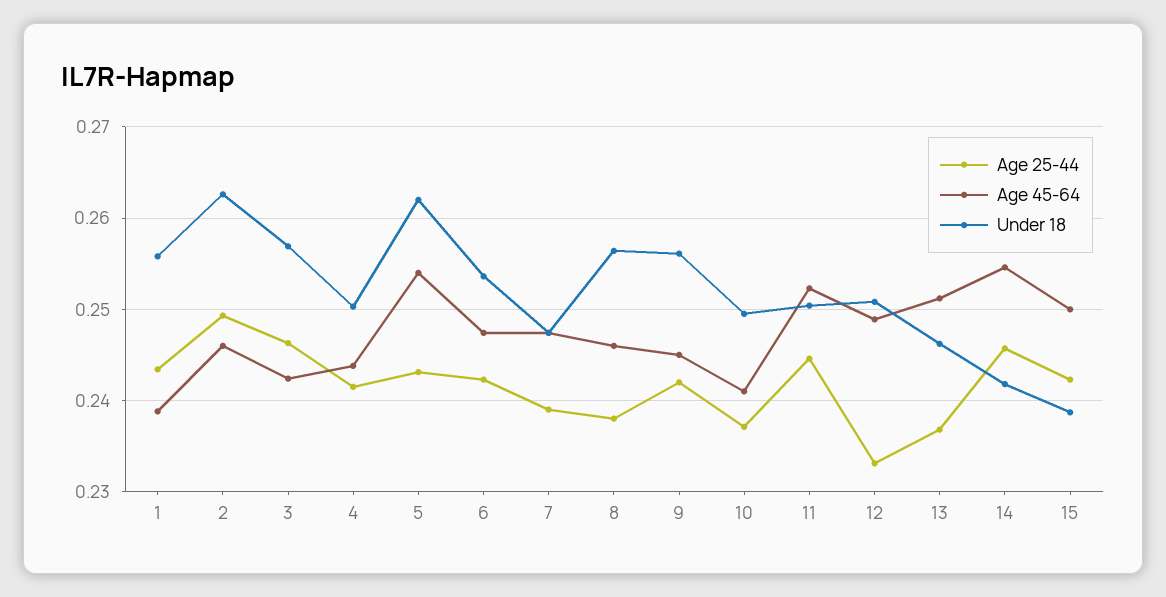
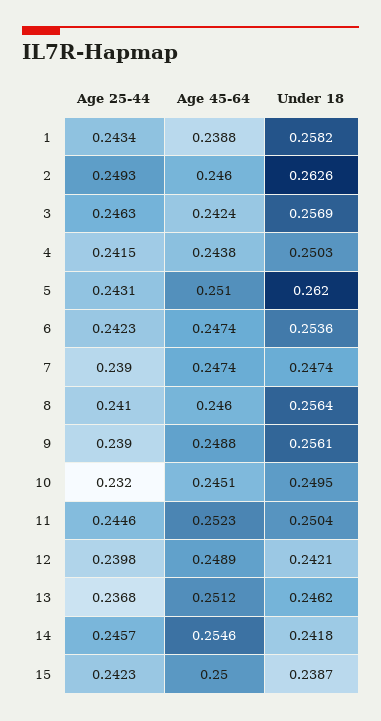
Under 18, 1: 0.256 -> 0.2582
Age 45-64, 5: 0.254 -> 0.251
Age 25-44, 8: 0.238 -> 0.241
Age 25-44, 9: 0.242 -> 0.239
Age 45-64, 9: 0.245 -> 0.2488
Age 25-44, 10: 0.237 -> 0.232
Age 45-64, 10: 0.241 -> 0.2451
Age 25-44, 12: 0.233 -> 0.2398
Under 18, 12: 0.251 -> 0.2421

